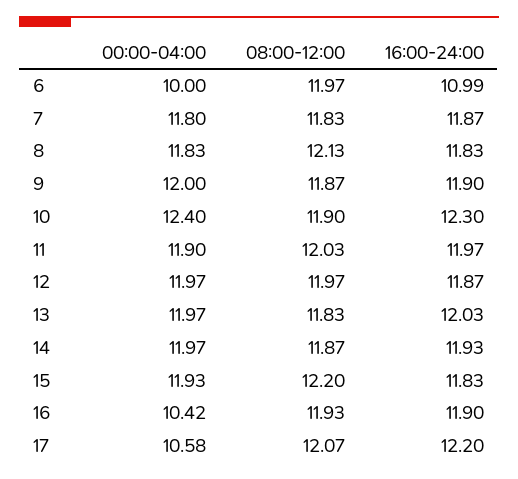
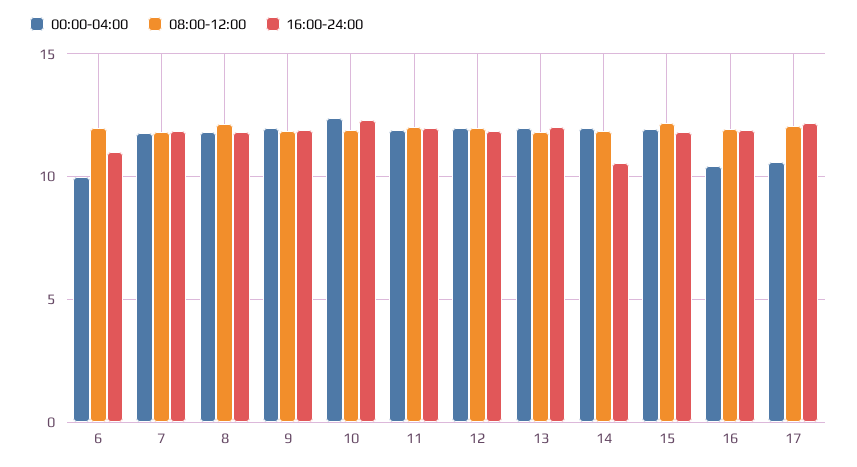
16:00-24:00, 14: 11.93 -> 10.5

